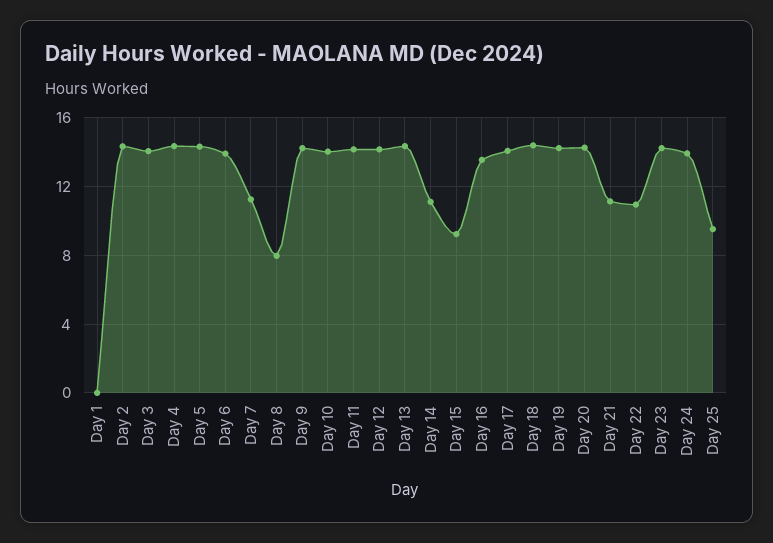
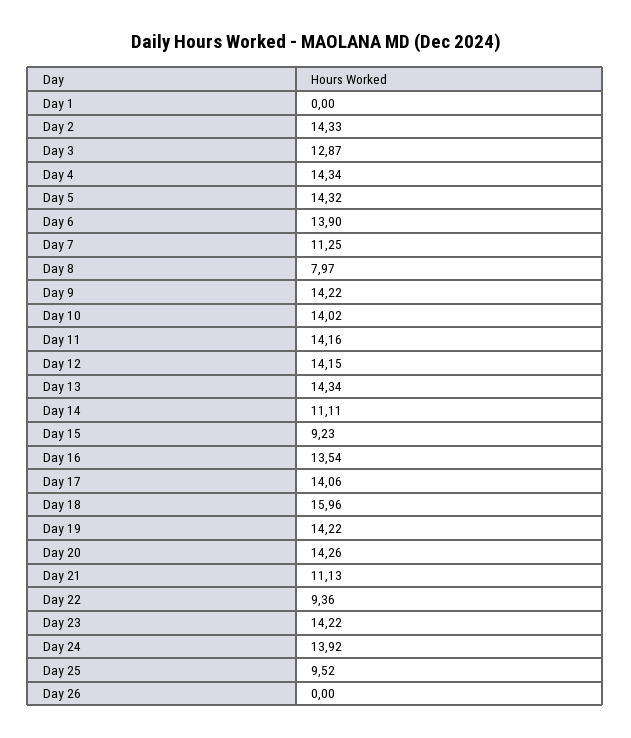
Day 3: 14 -> 12.87
Day 18: 14.5 -> 15.96
Day 22: 11 -> 9.36
Day 26: none -> 0

